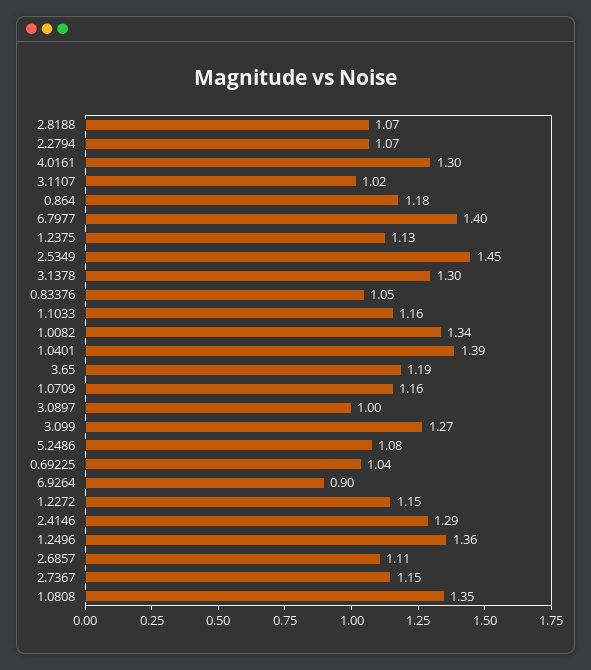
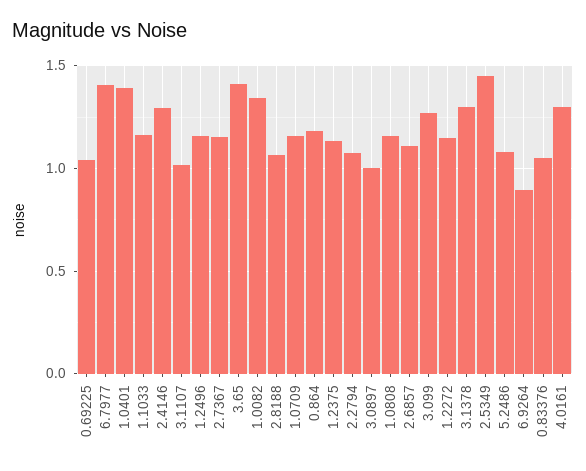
3.65: 1.19 -> 1.4
1.2496: 1.36 -> 1.15
1.0808: 1.35 -> 1.15

